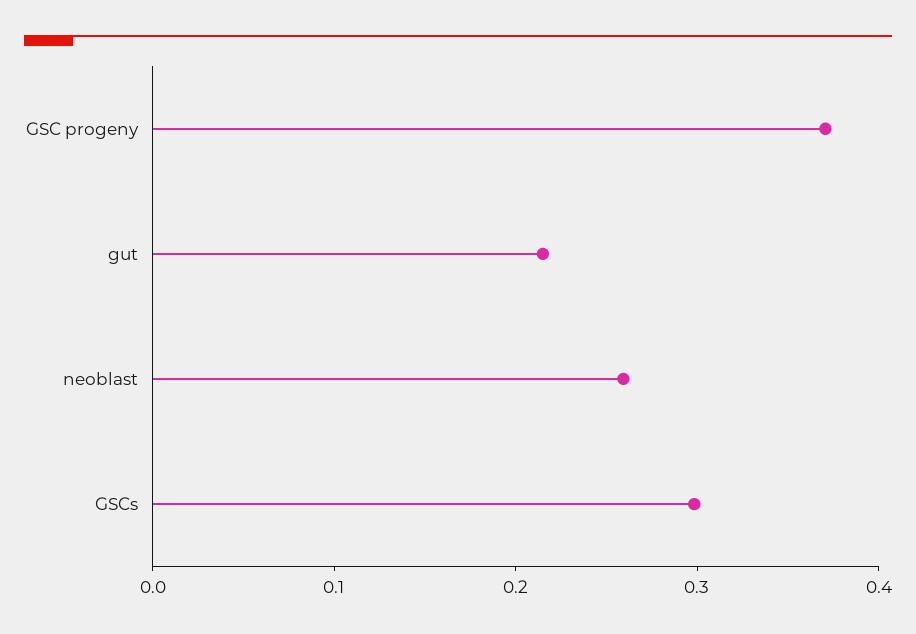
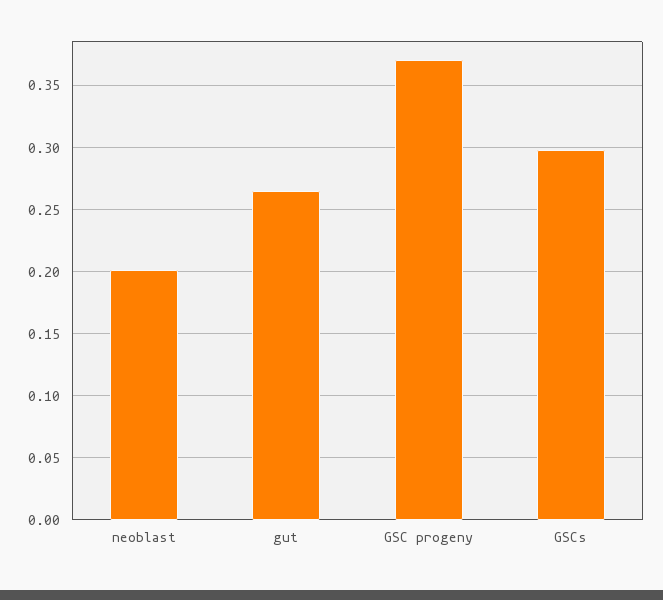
gut: 0.22 -> 0.265
neoblast: 0.26 -> 0.2

